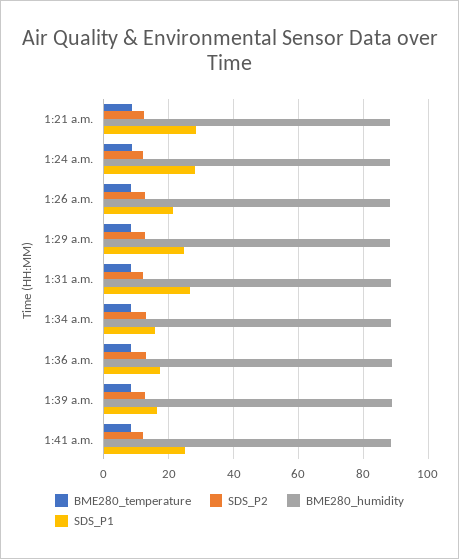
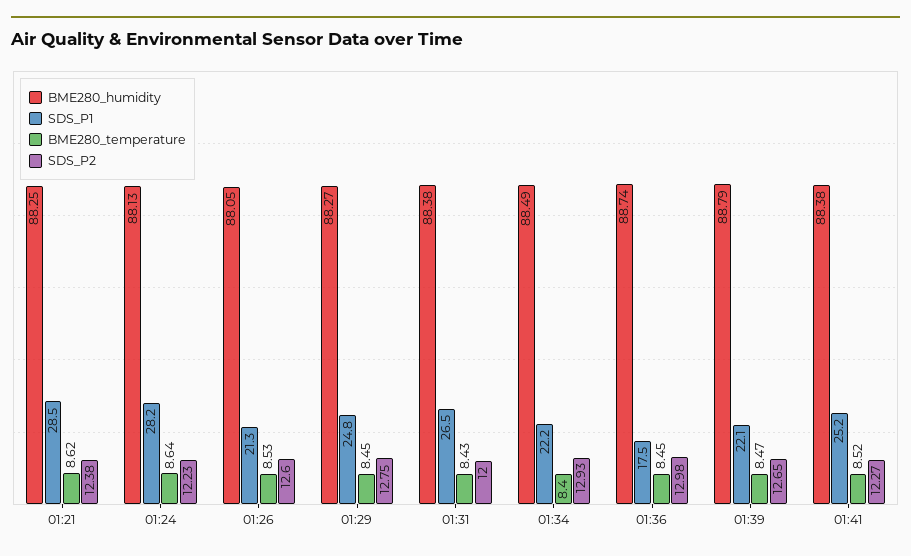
SDS_P1, 1:34 a.m.: 16 -> 22.2
SDS_P1, 1:39 a.m.: 16 -> 22.1

